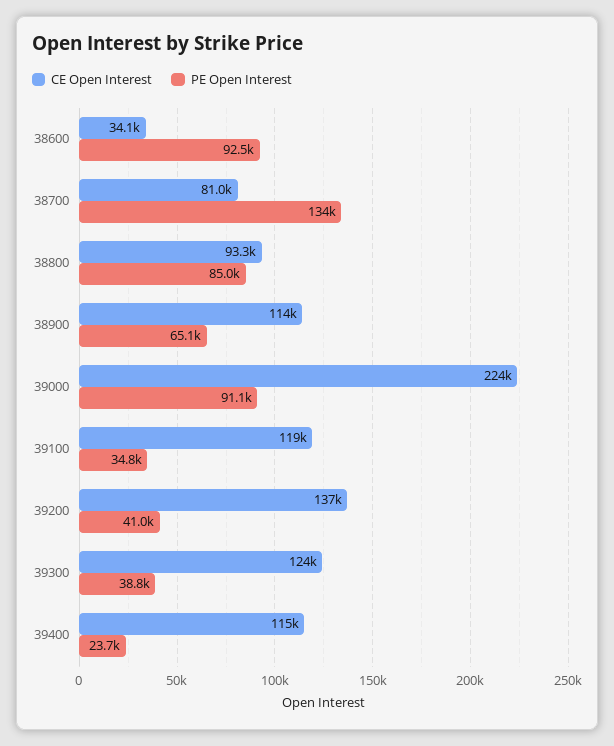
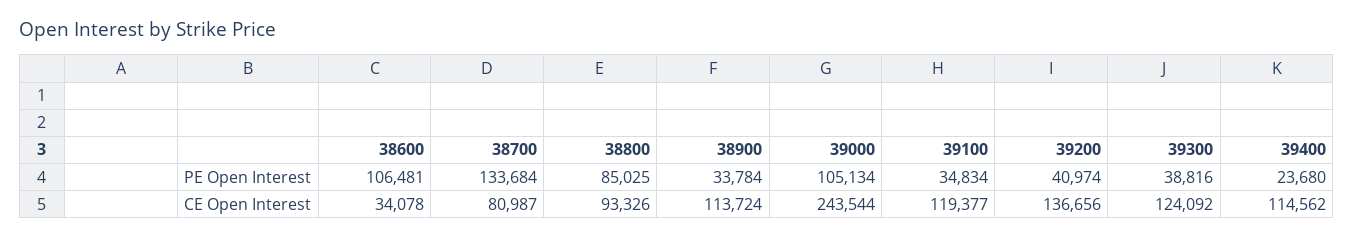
PE Open Interest, 38600: 92500 -> 106481
PE Open Interest, 38900: 65100 -> 33784
CE Open Interest, 39000: 224000 -> 243544
PE Open Interest, 39000: 91100 -> 105134

